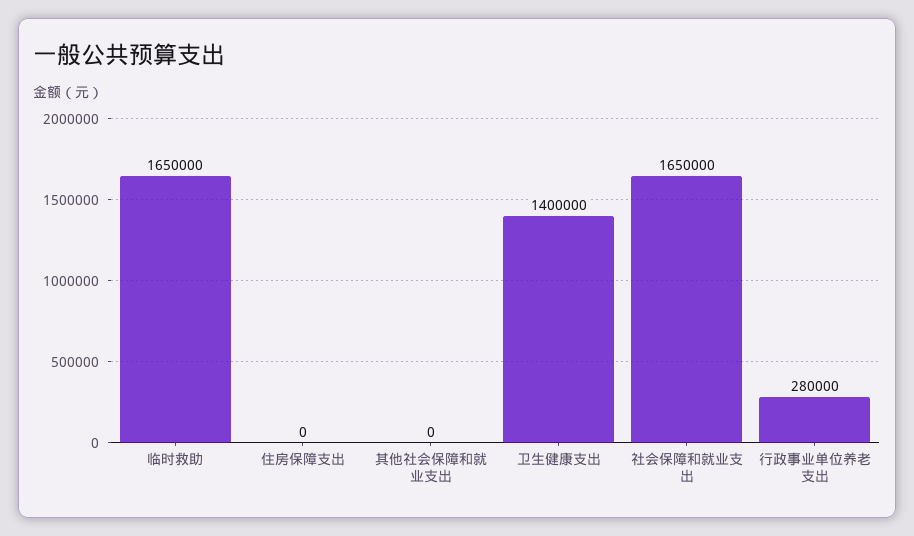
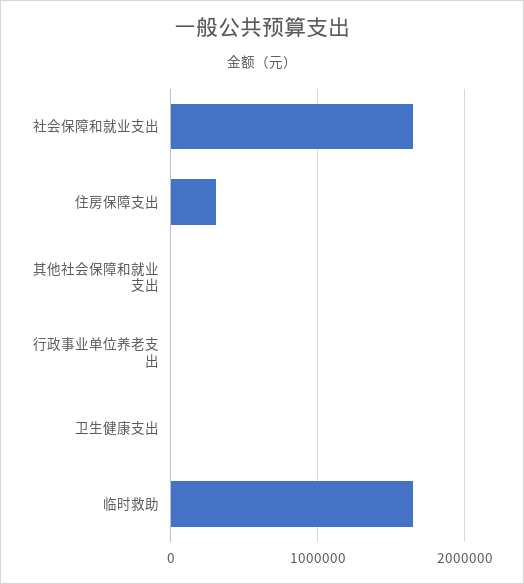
住房保障支出: 0 -> 300000
卫生健康支出: 1400000 -> 0
行政事业单位养老支出: 280000 -> 0

